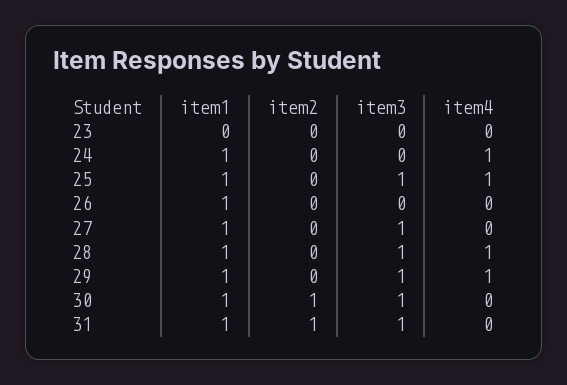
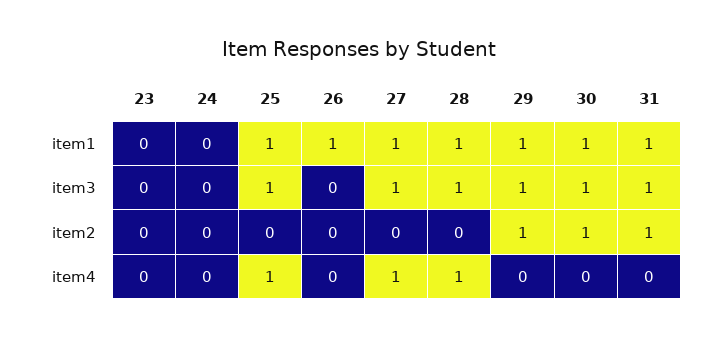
item1, 24: 1 -> 0
item4, 24: 1 -> 0
item4, 27: 0 -> 1
item2, 29: 0 -> 1
item4, 29: 1 -> 0

